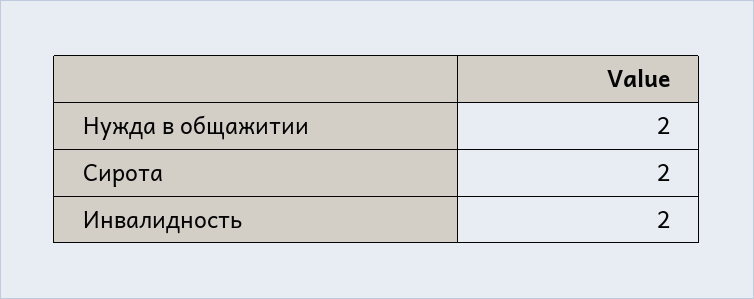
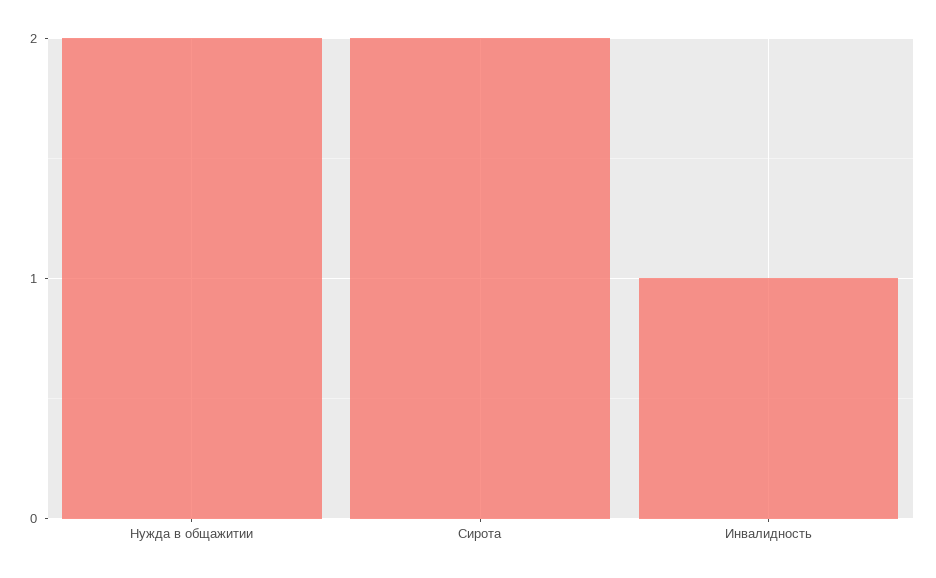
Инвалидность: 2 -> 1

